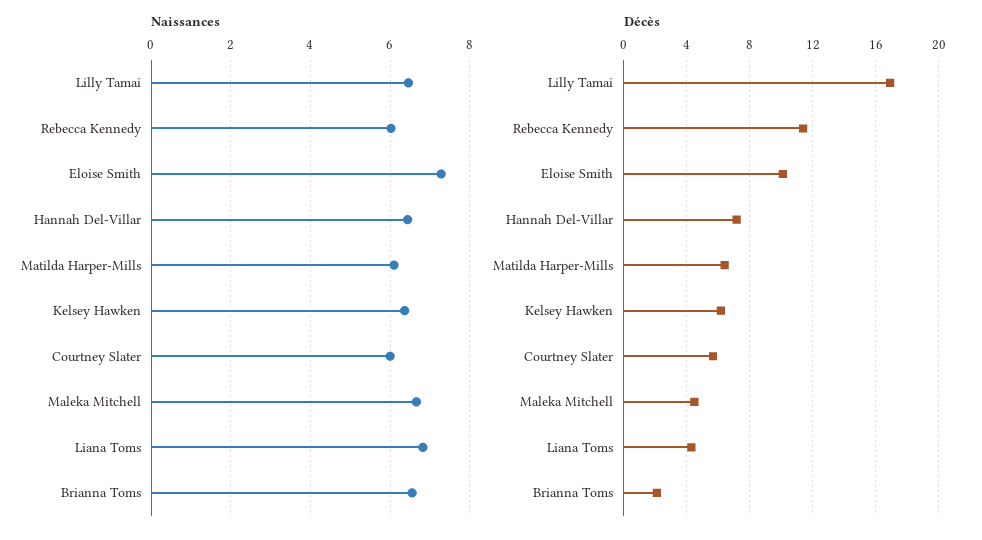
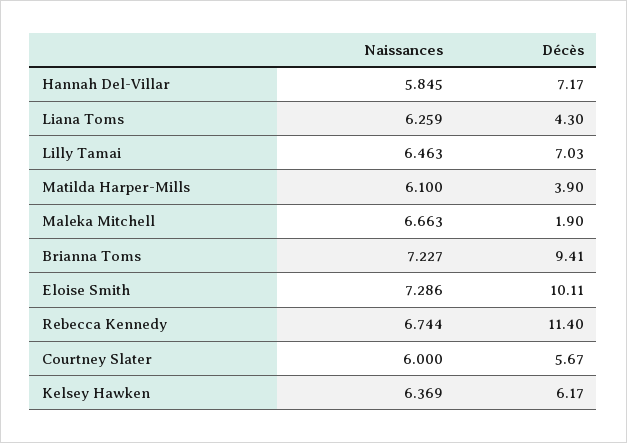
Naissances, Rebecca Kennedy: 6 -> 6.744
Naissances, Hannah Del-Villar: 6.4 -> 5.845
Naissances, Liana Toms: 6.8 -> 6.259
Naissances, Brianna Toms: 6.6 -> 7.227
Décès, Lilly Tamai: 17 -> 7.03
Décès, Matilda Harper-Mills: 6.5 -> 3.9
Décès, Maleka Mitchell: 4.5 -> 1.9
Décès, Brianna Toms: 2 -> 9.41

